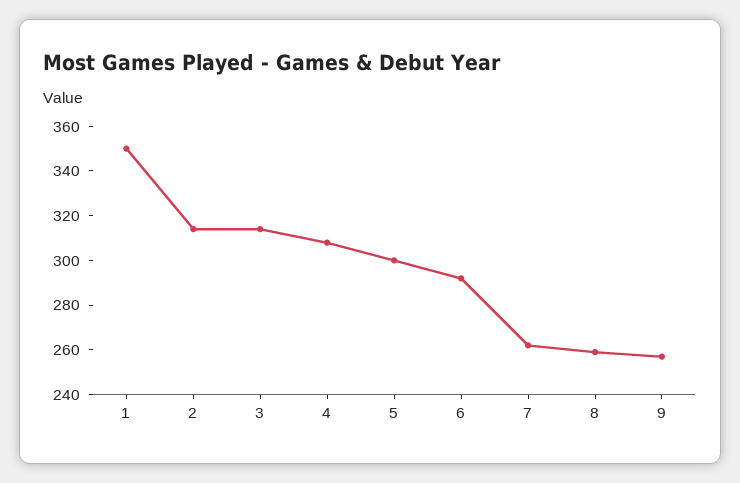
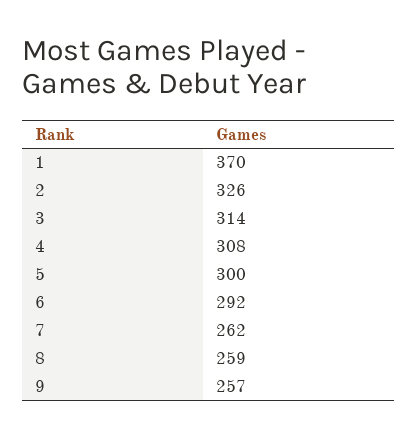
1: 350 -> 370
2: 315 -> 326

